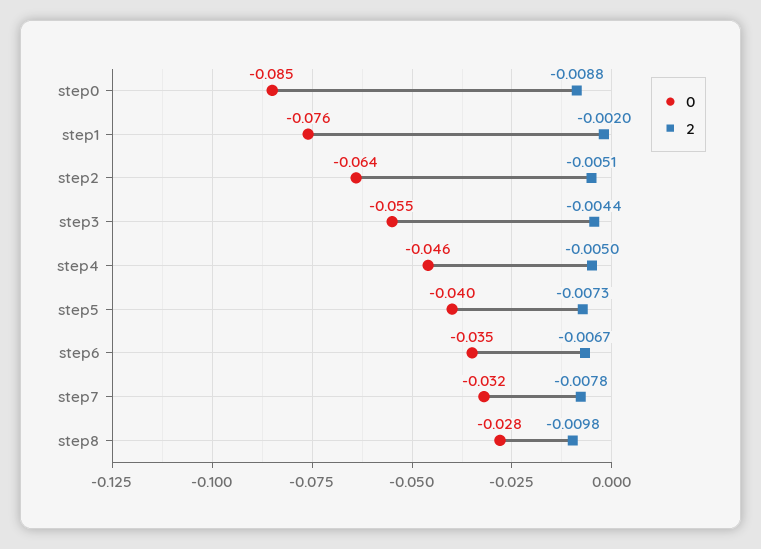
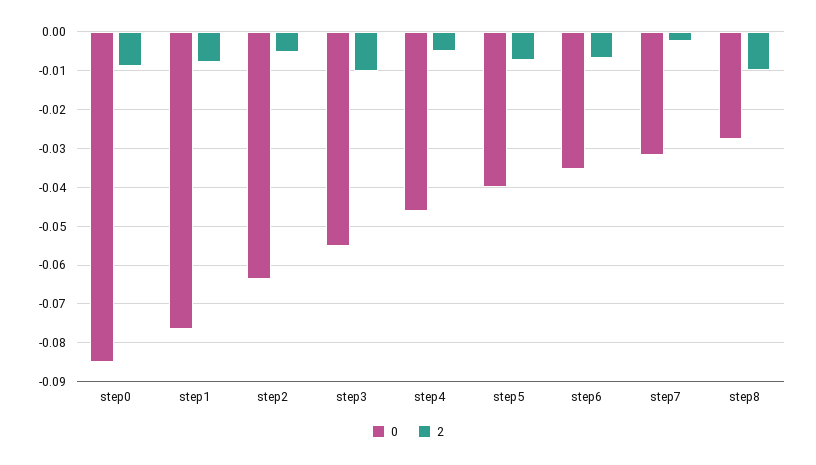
2, step1: -0.002 -> -0.008
2, step3: -0.0044 -> -0.01
2, step7: -0.0078 -> -0.002

